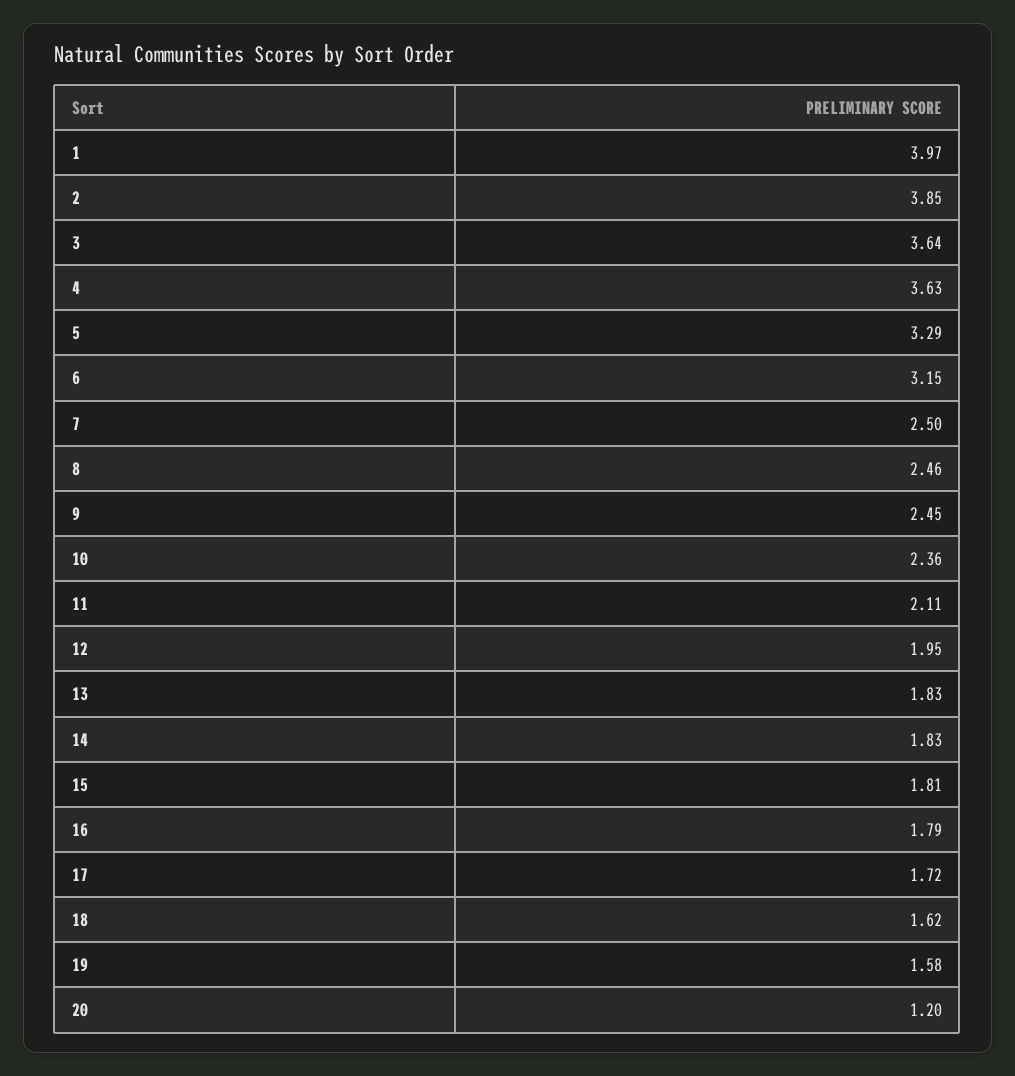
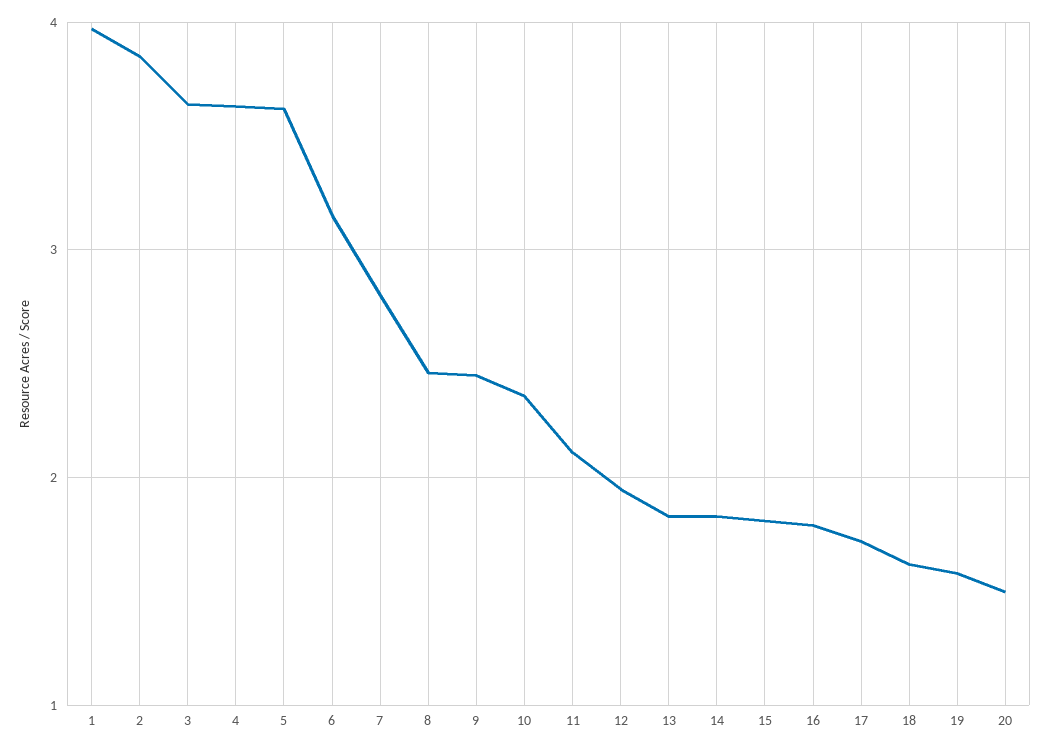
5: 3.29 -> 3.6
7: 2.5 -> 2.8
20: 1.2 -> 1.5

